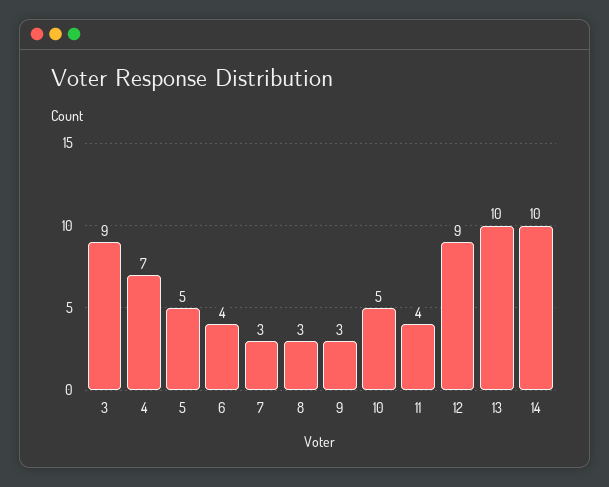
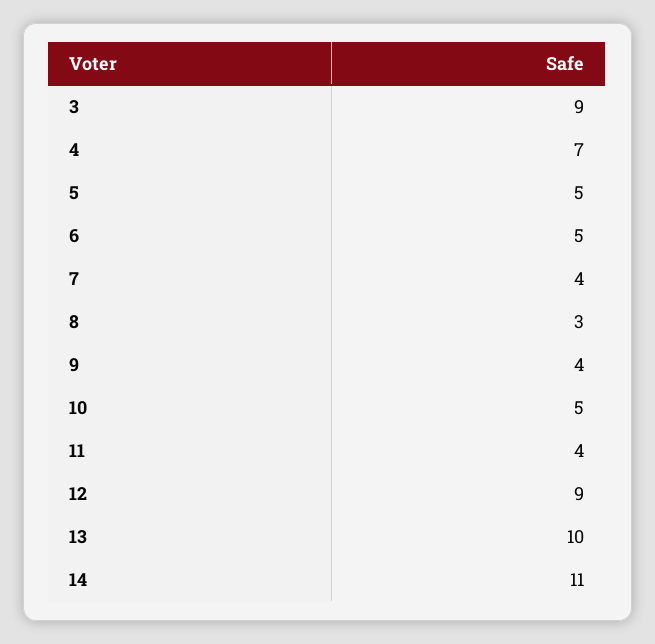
6: 4 -> 5
7: 3 -> 4
9: 3 -> 4
14: 10 -> 11

